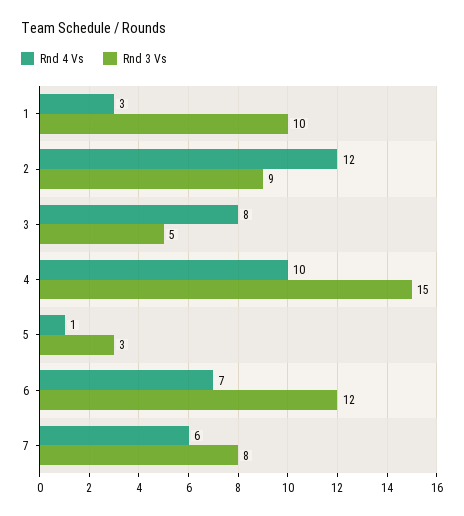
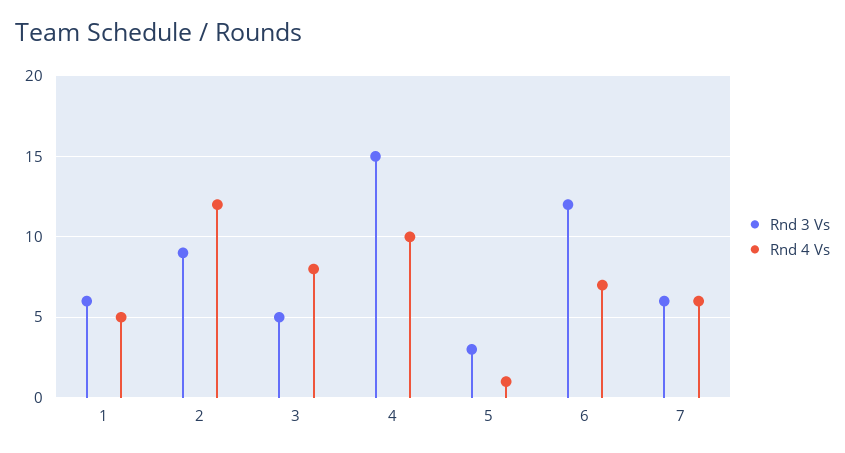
Rnd 4 Vs, 1: 3 -> 5
Rnd 3 Vs, 1: 10 -> 6
Rnd 3 Vs, 7: 8 -> 6

